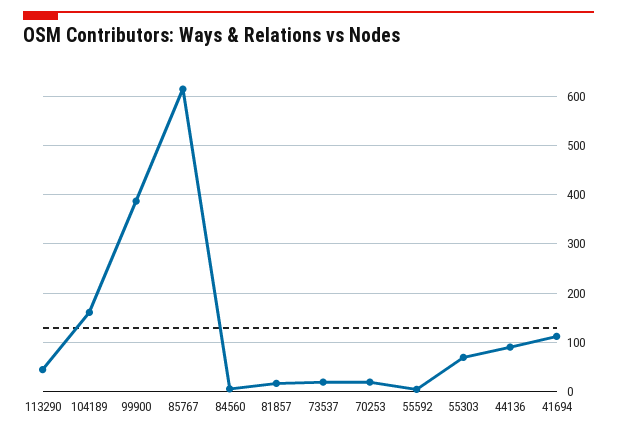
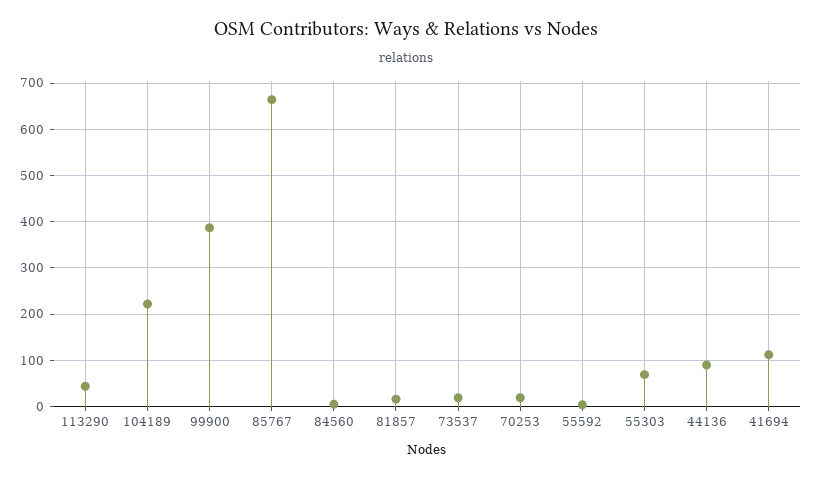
104189: 160 -> 220
85767: 620 -> 660

